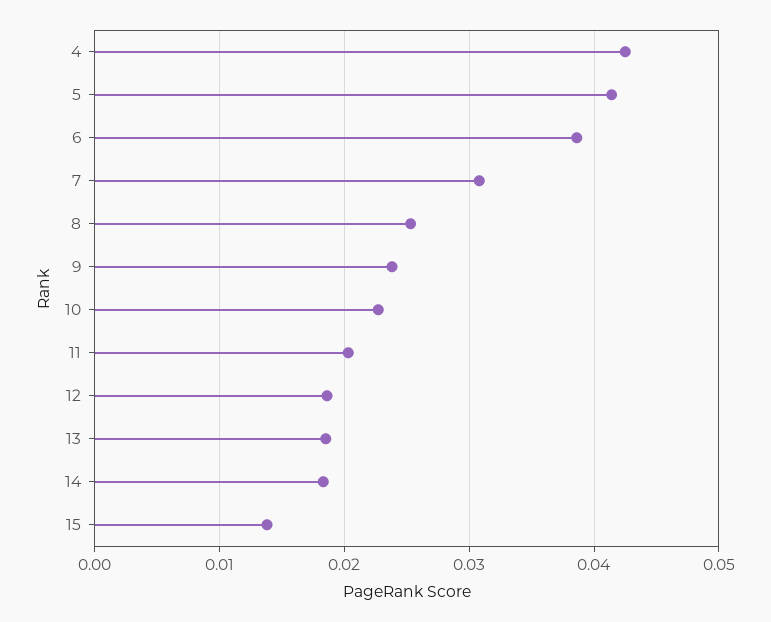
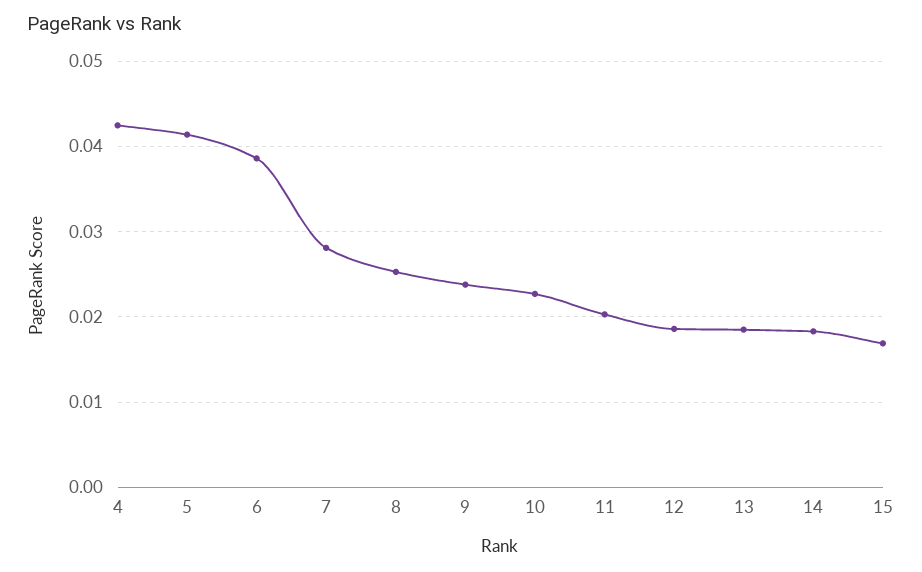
7: 0.031 -> 0.028
15: 0.014 -> 0.017

